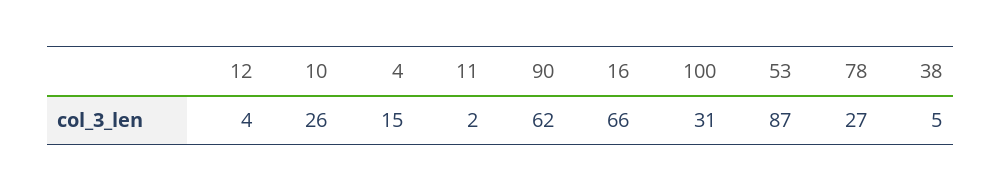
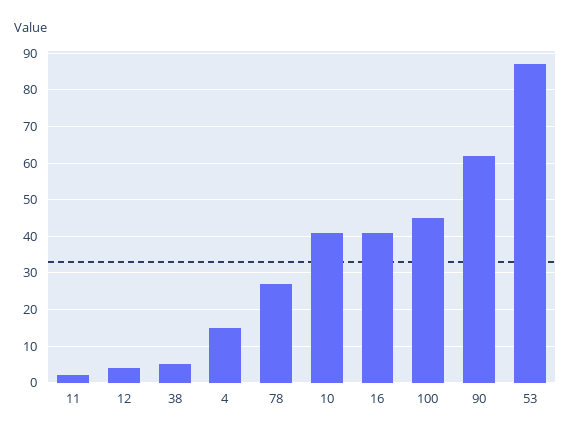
10: 26 -> 40
16: 66 -> 40
100: 31 -> 45

